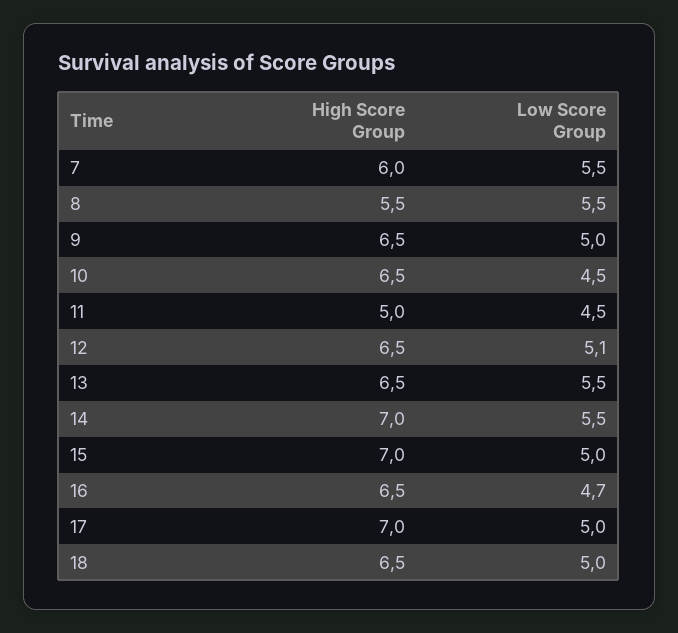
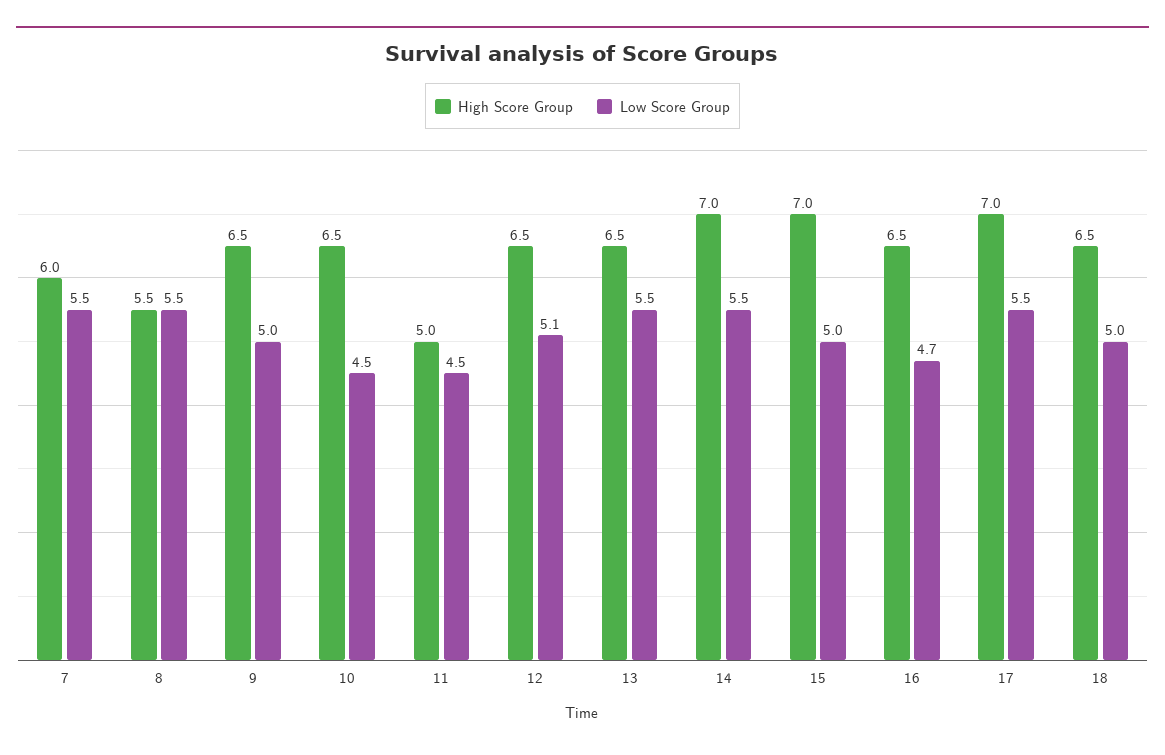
Low Score Group, 17: 5 -> 5.5

